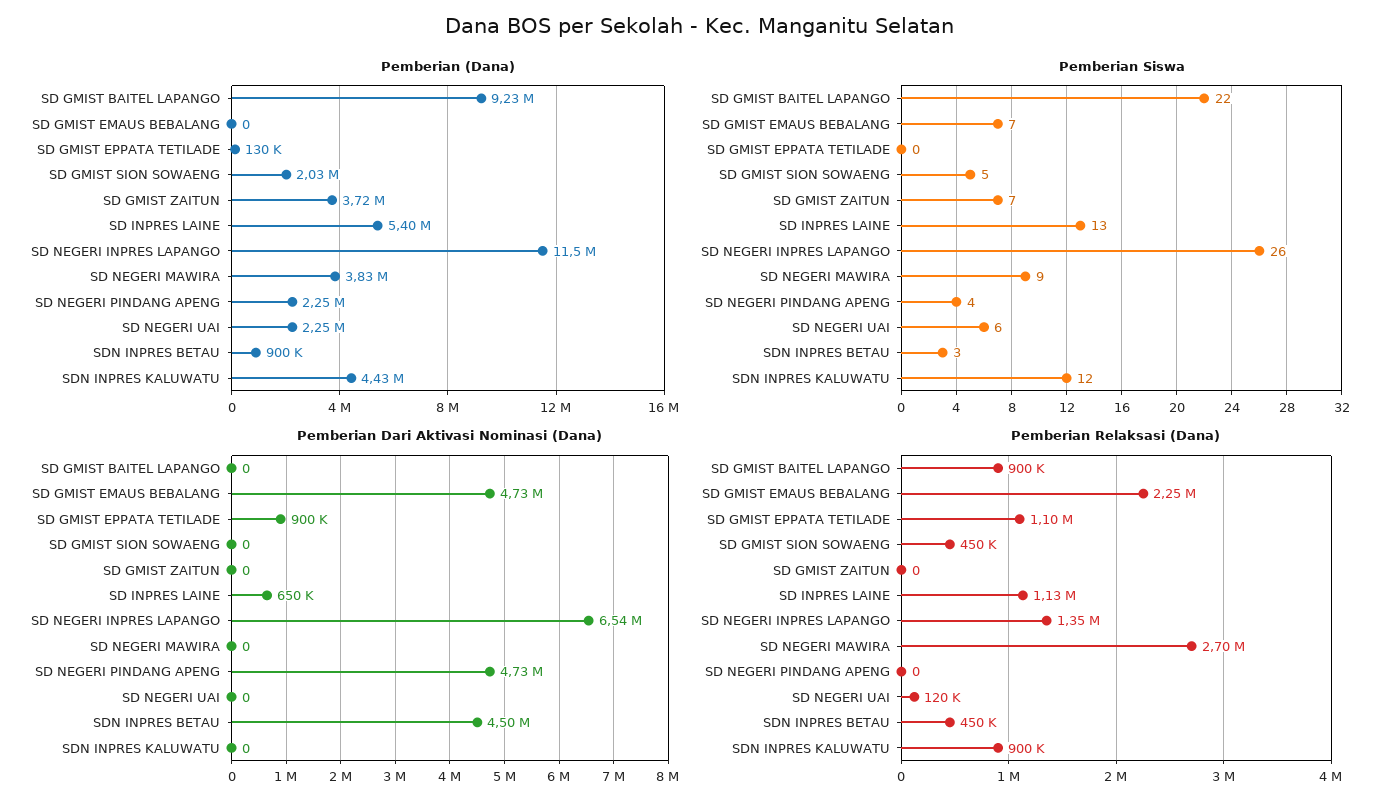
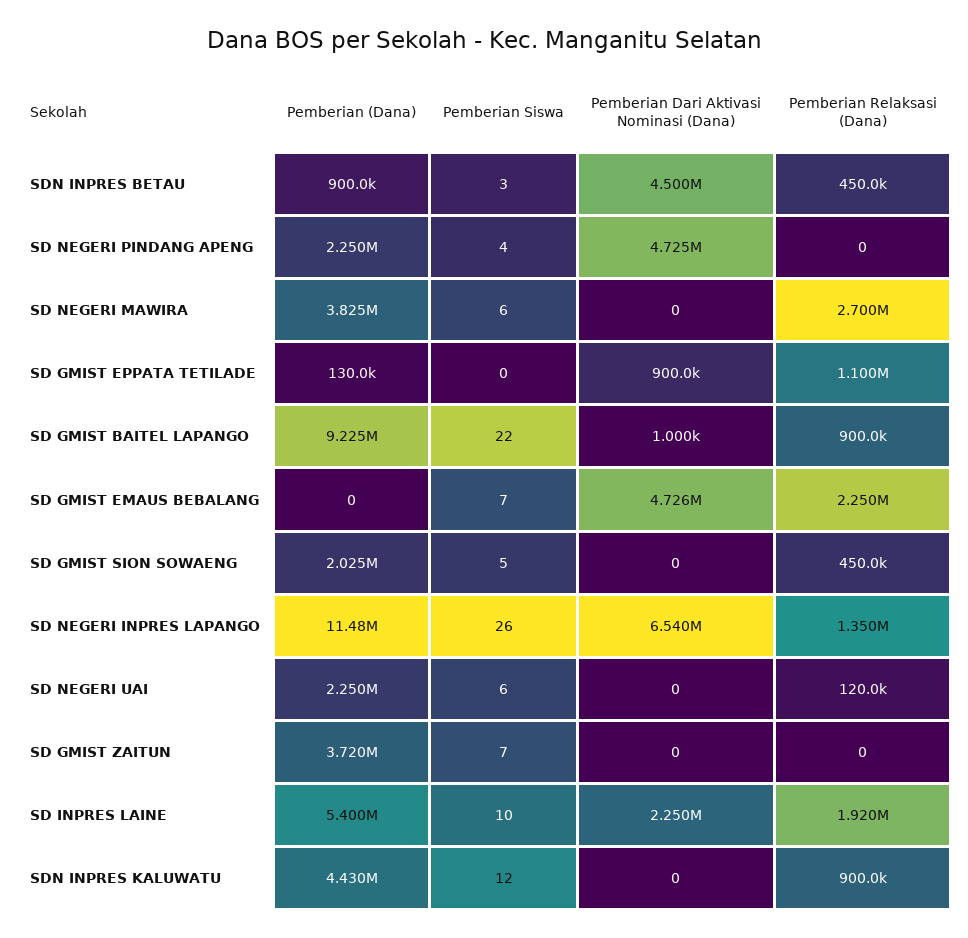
Pemberian Siswa, SD INPRES LAINE: 13 -> 10
Pemberian Siswa, SD NEGERI MAWIRA: 9 -> 6
Pemberian Dari Aktivasi Nominasi (Dana), SD GMIST BAITEL LAPANGO: 0 -> 1000
Pemberian Dari Aktivasi Nominasi (Dana), SD INPRES LAINE: 650000 -> 2250000
Pemberian Relaksasi (Dana), SD INPRES LAINE: 1130000 -> 1920000

